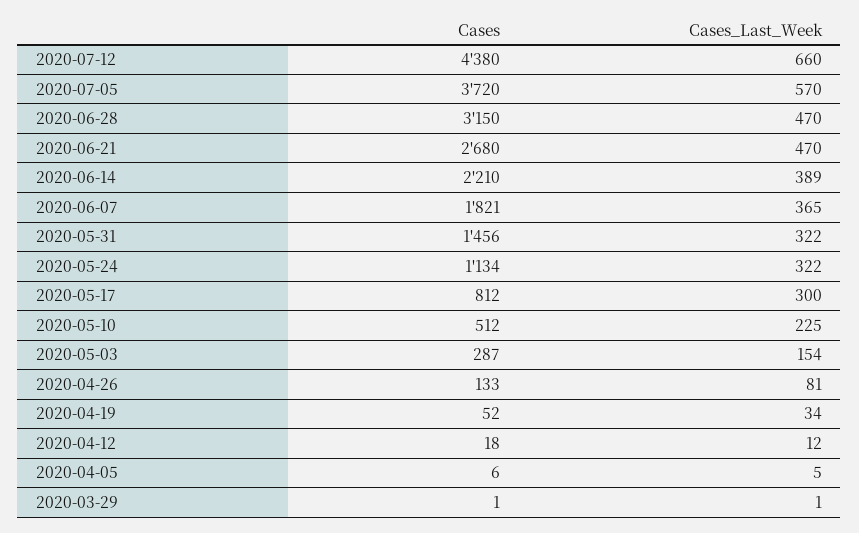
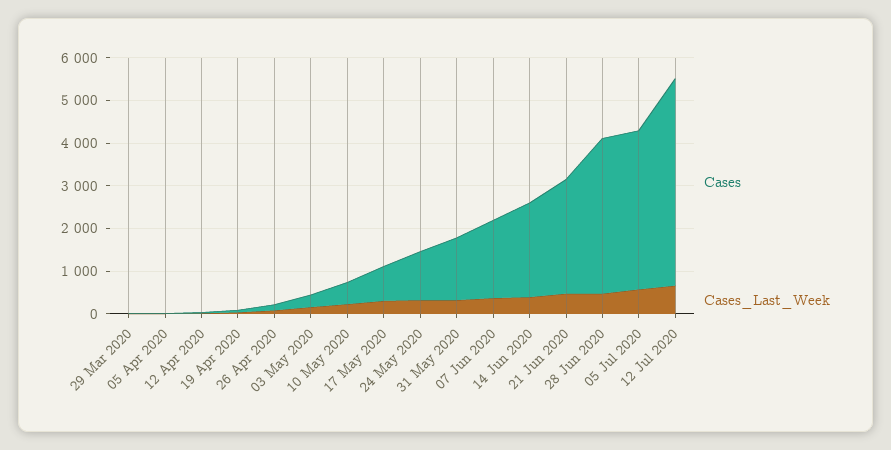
Cases, 2020-07-12: 4380 -> 4800
Cases, 2020-06-28: 3150 -> 3600

